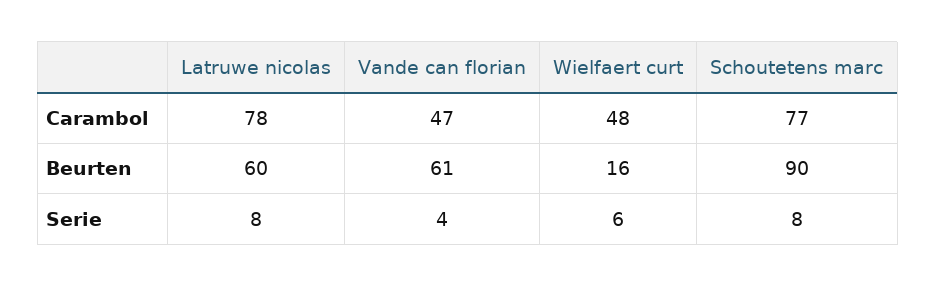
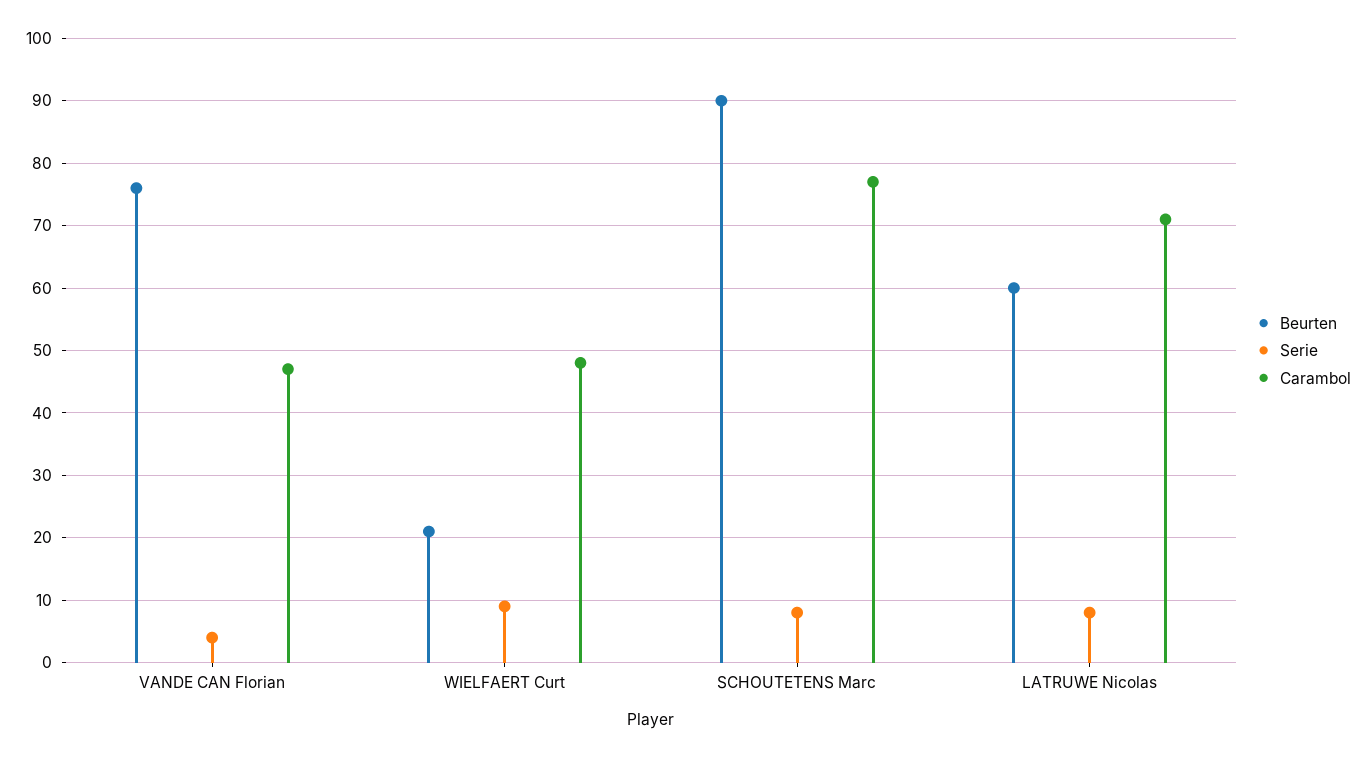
Carambol, Latruwe nicolas: 78 -> 71
Beurten, Vande can florian: 61 -> 76
Beurten, Wielfaert curt: 16 -> 21
Serie, Wielfaert curt: 6 -> 9

